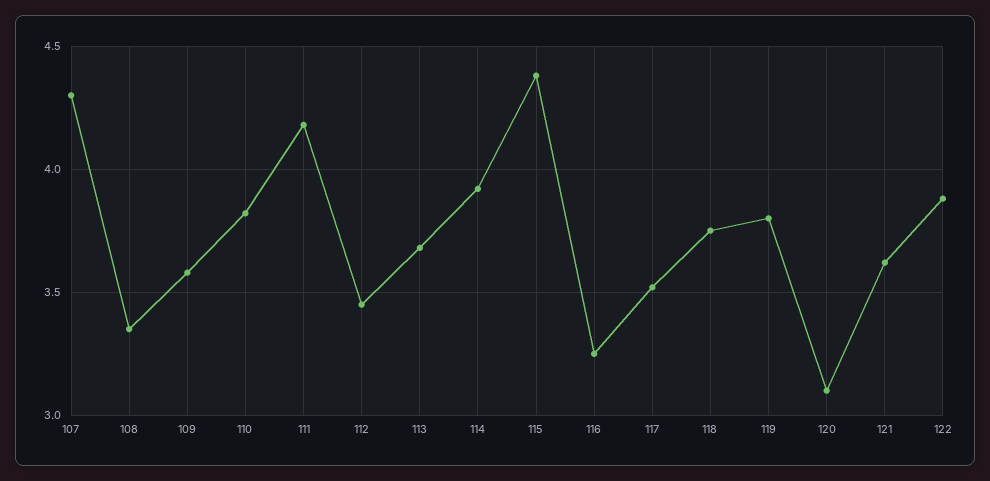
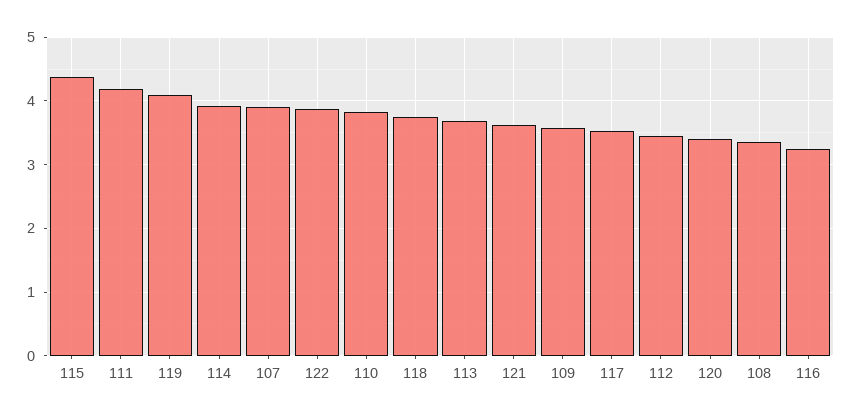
107: 4.3 -> 3.9
119: 3.8 -> 4.1
120: 3.1 -> 3.4

